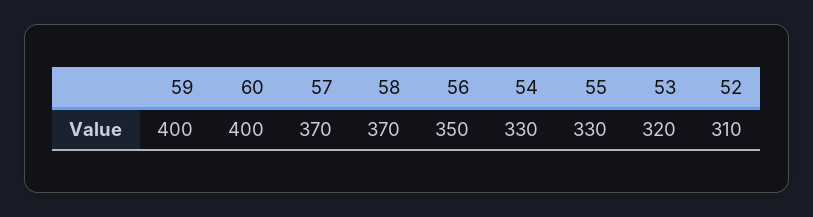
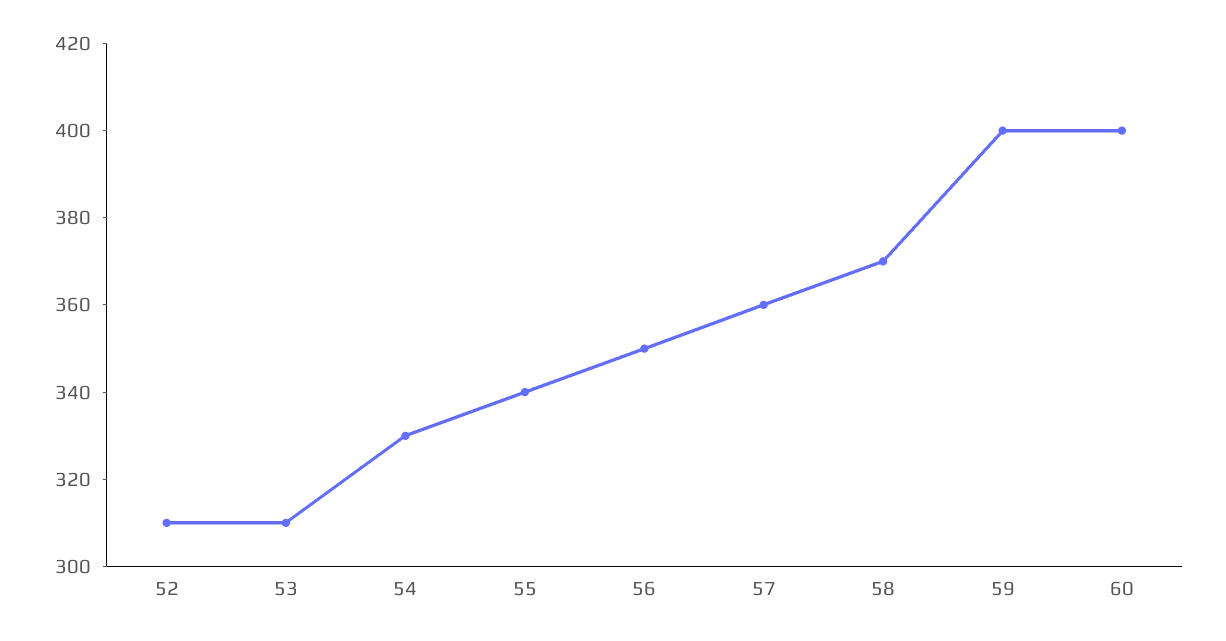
57: 370 -> 360
55: 330 -> 340
53: 320 -> 310

